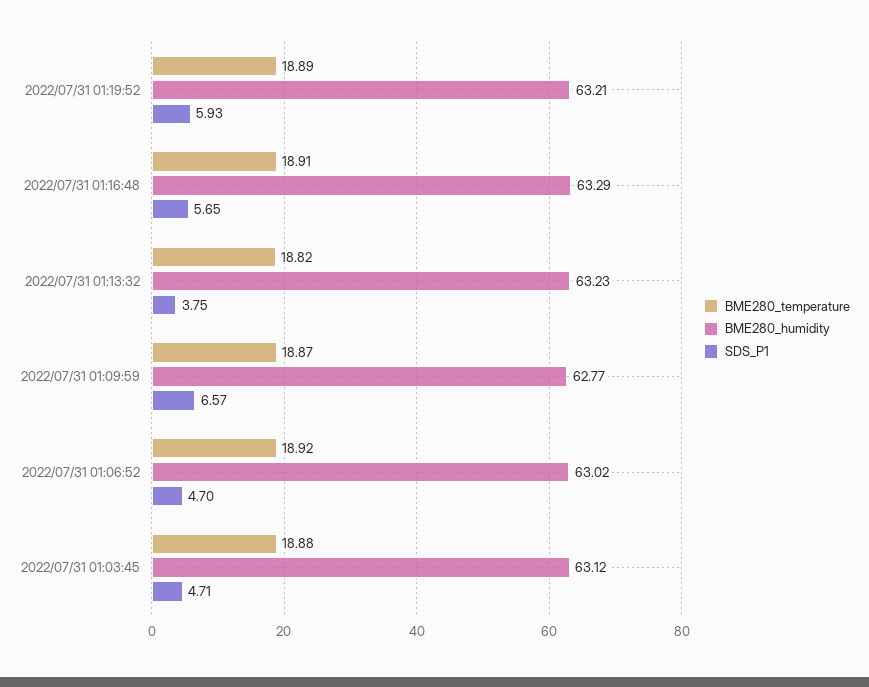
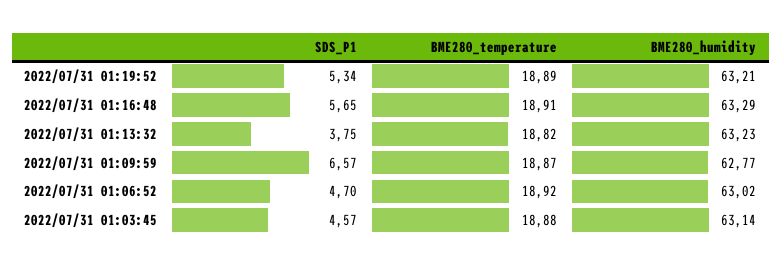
SDS_P1, 2022/07/31 01:19:52: 5.93 -> 5.34
BME280_humidity, 2022/07/31 01:03:45: 63.12 -> 63.14
SDS_P1, 2022/07/31 01:03:45: 4.71 -> 4.57

